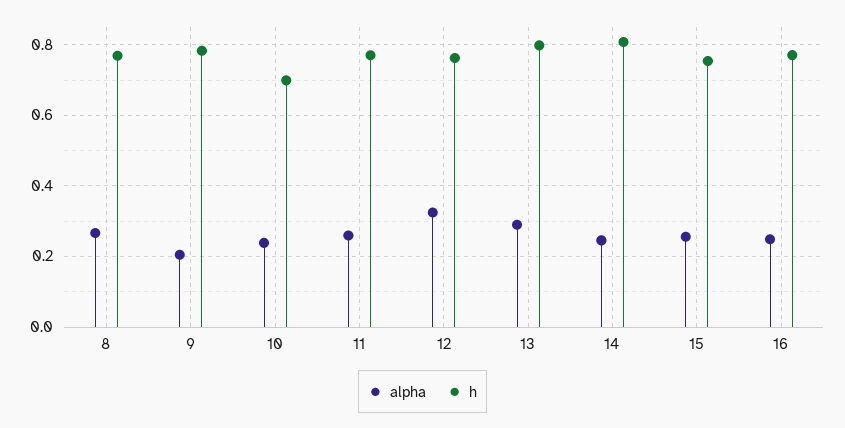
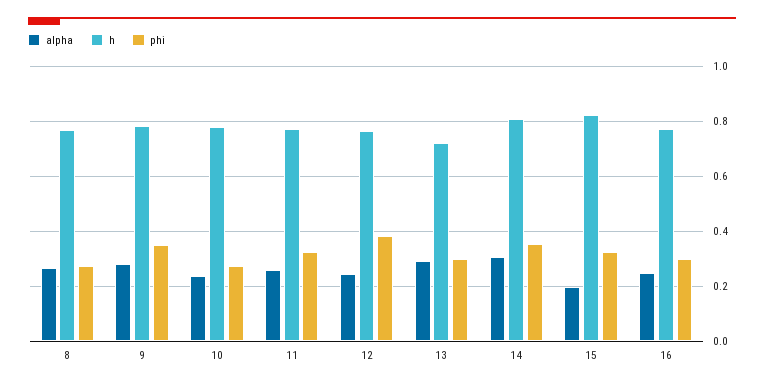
alpha, 9: 0.2 -> 0.275
h, 10: 0.7 -> 0.775
alpha, 12: 0.32 -> 0.25
h, 13: 0.8 -> 0.725
alpha, 14: 0.24 -> 0.3
alpha, 15: 0.26 -> 0.2
h, 15: 0.76 -> 0.825
phi, 8: none -> 0.275
phi, 9: none -> 0.35
phi, 10: none -> 0.275
phi, 11: none -> 0.325
phi, 12: none -> 0.375
phi, 13: none -> 0.3
phi, 14: none -> 0.35
phi, 15: none -> 0.325
phi, 16: none -> 0.3

